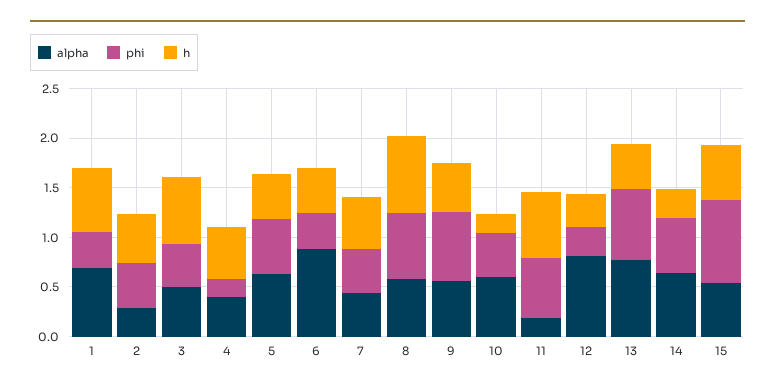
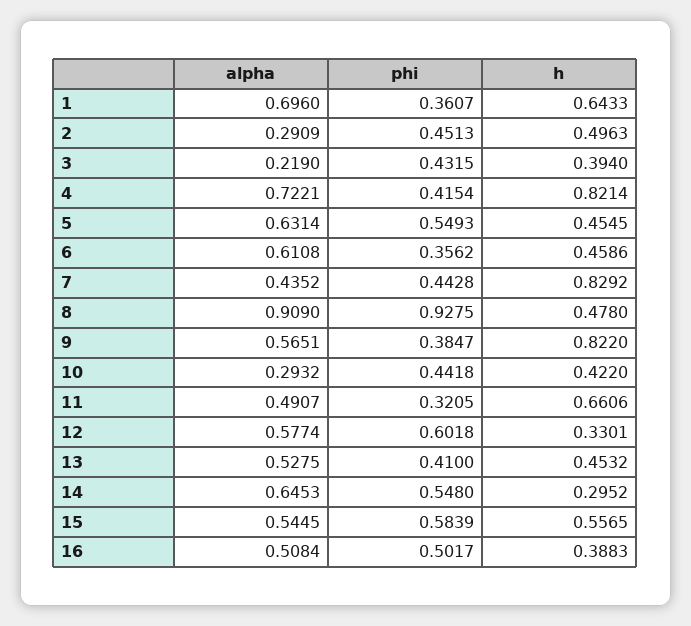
alpha, 3: 0.5 -> 0.219
h, 3: 0.7 -> 0.394
alpha, 4: 0.4 -> 0.7221
phi, 4: 0.2 -> 0.4154
h, 4: 0.5 -> 0.8214
alpha, 6: 0.9 -> 0.6108
h, 7: 0.5 -> 0.8292
alpha, 8: 0.6 -> 0.909
phi, 8: 0.7 -> 0.9275
h, 8: 0.8 -> 0.478
phi, 9: 0.7 -> 0.3847
h, 9: 0.5 -> 0.822
alpha, 10: 0.6 -> 0.2932
h, 10: 0.2 -> 0.422
alpha, 11: 0.2 -> 0.4907
phi, 11: 0.6 -> 0.3205
alpha, 12: 0.8 -> 0.5774
phi, 12: 0.3 -> 0.6018
alpha, 13: 0.8 -> 0.5275
phi, 13: 0.7 -> 0.41
phi, 15: 0.8 -> 0.5839
alpha, 16: none -> 0.5084
phi, 16: none -> 0.5017
h, 16: none -> 0.3883

